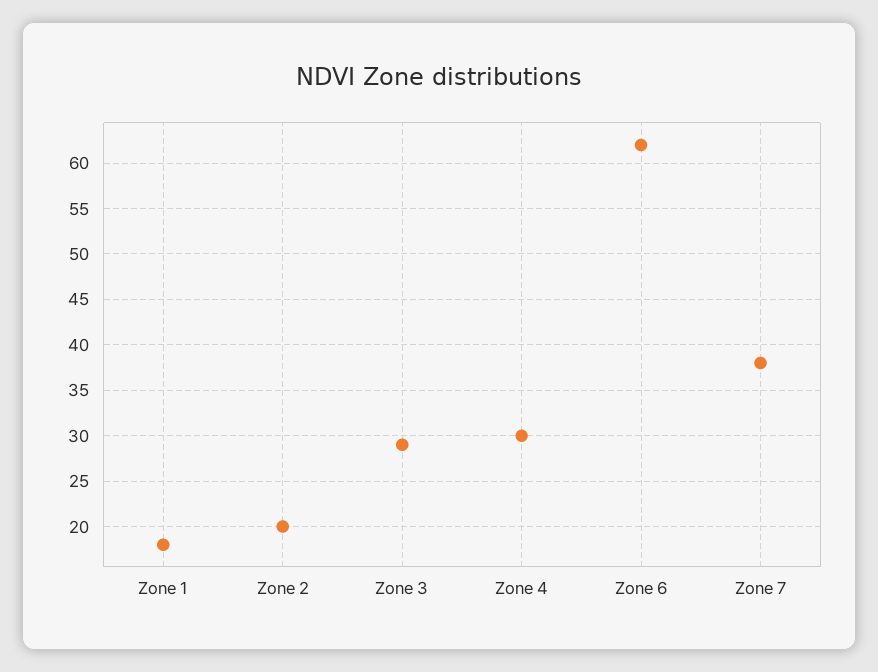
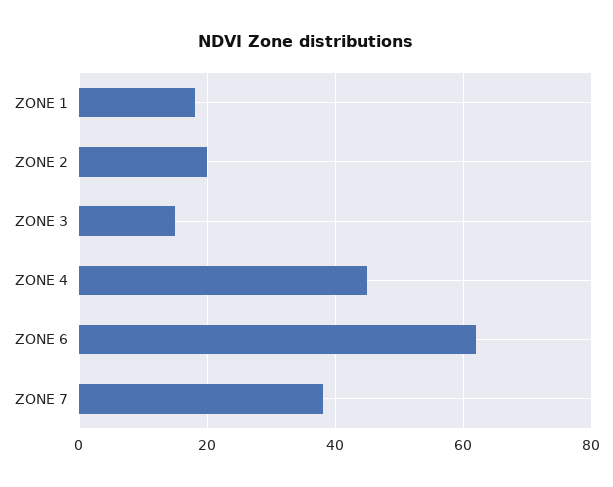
Zone 3: 29 -> 15
Zone 4: 30 -> 45

